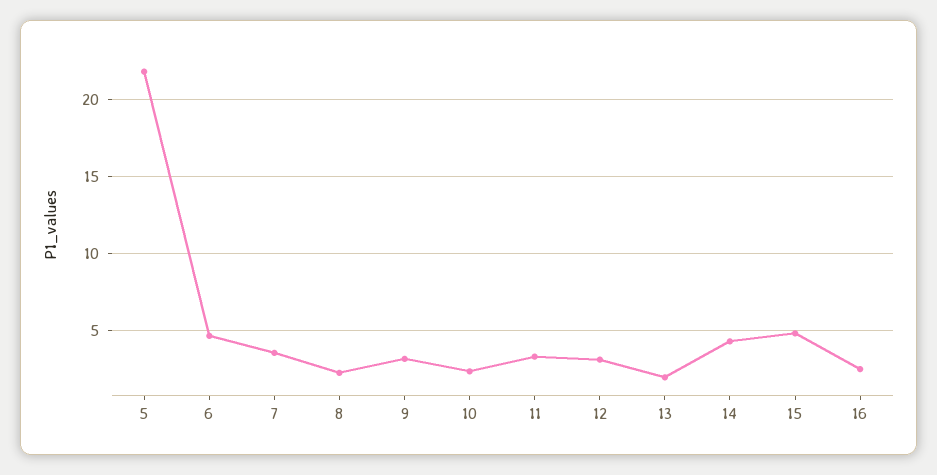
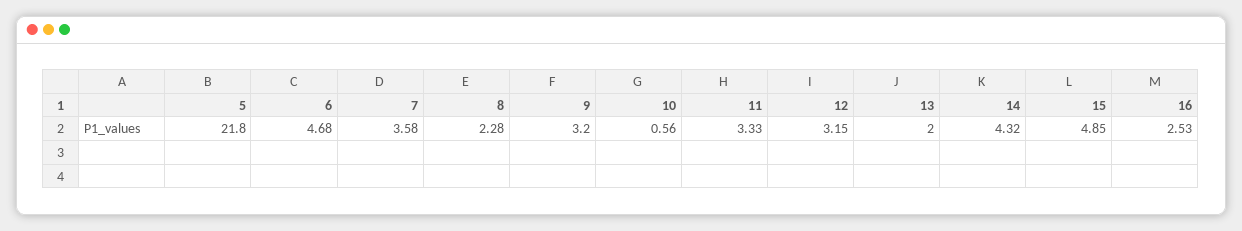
10: 2.5 -> 0.56

